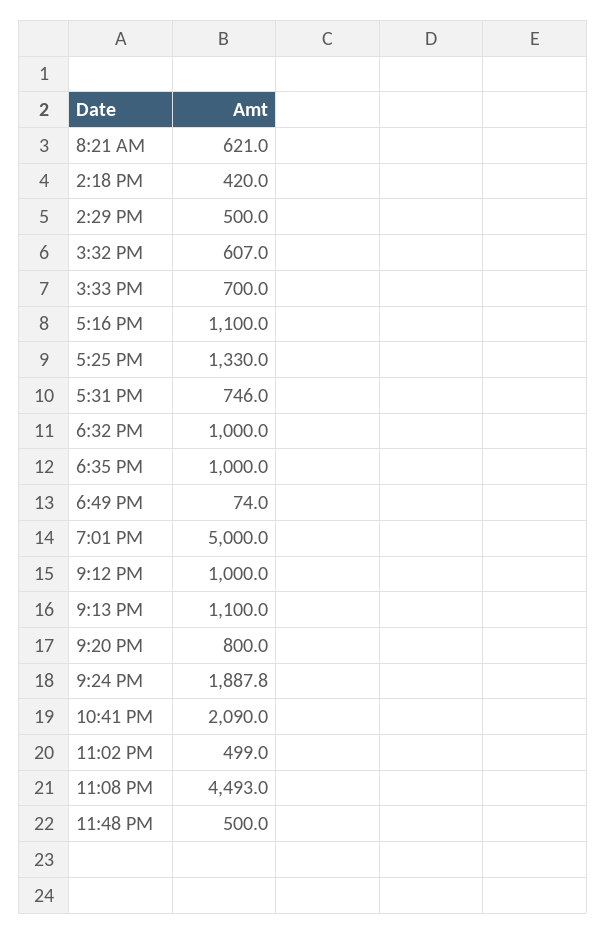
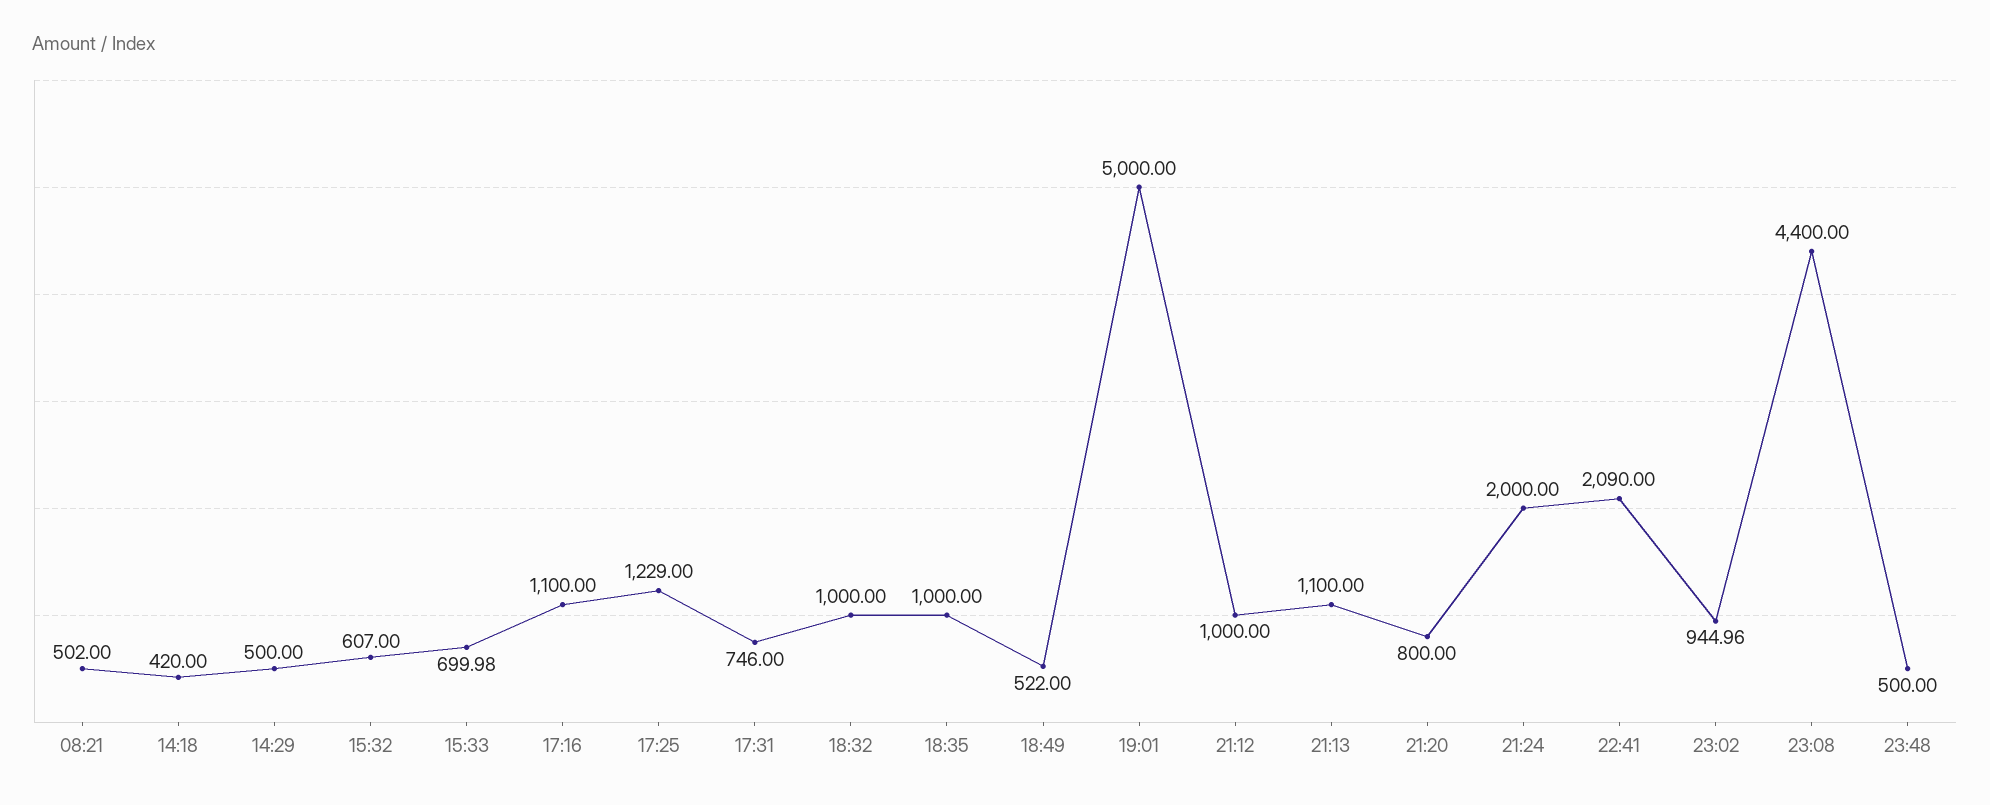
8:21 AM: 621 -> 502
5:25 PM: 1330 -> 1229
6:49 PM: 74 -> 522
9:24 PM: 1887.8 -> 2000
11:02 PM: 499 -> 944.96
11:08 PM: 4493 -> 4400

